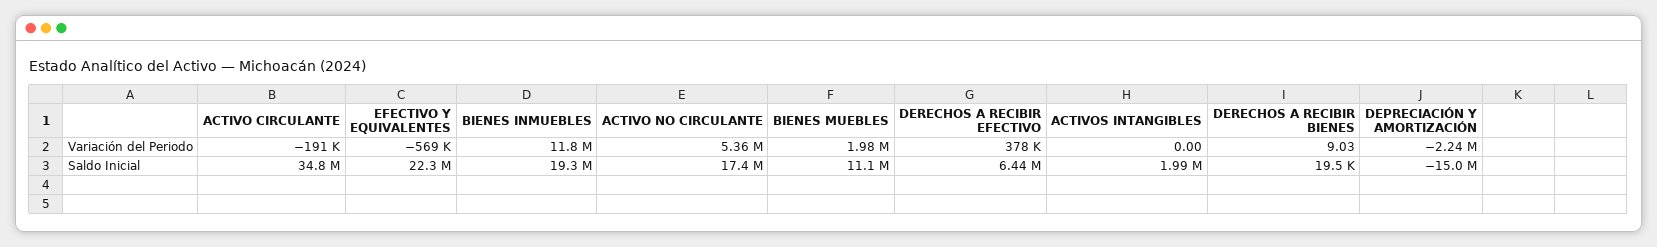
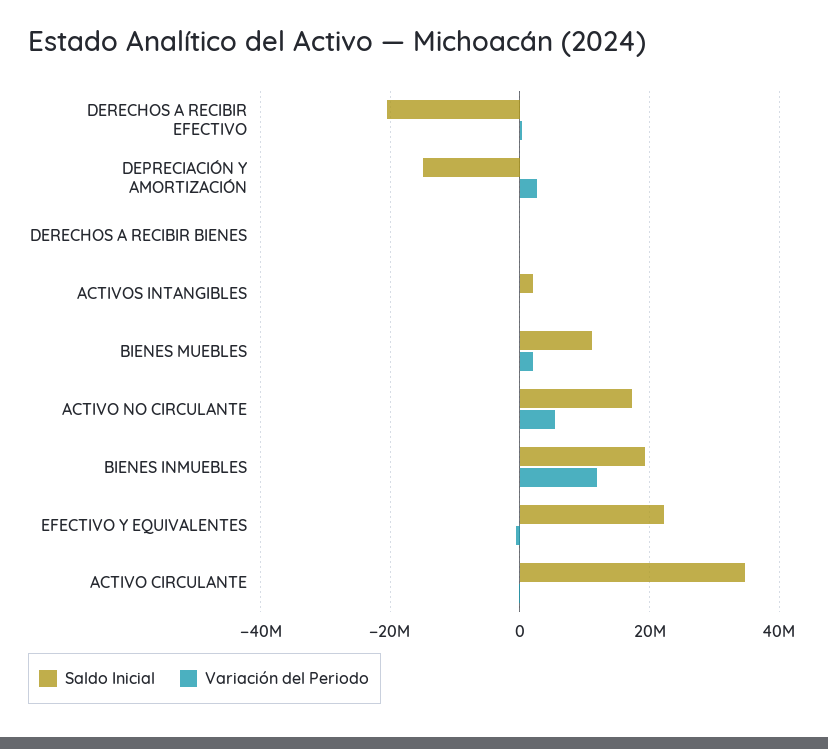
Variación del Periodo, DEPRECIACIÓN Y AMORTIZACIÓN: -2240000 -> 2000000
Saldo Inicial, DERECHOS A RECIBIR EFECTIVO: 6440000 -> -20000000

